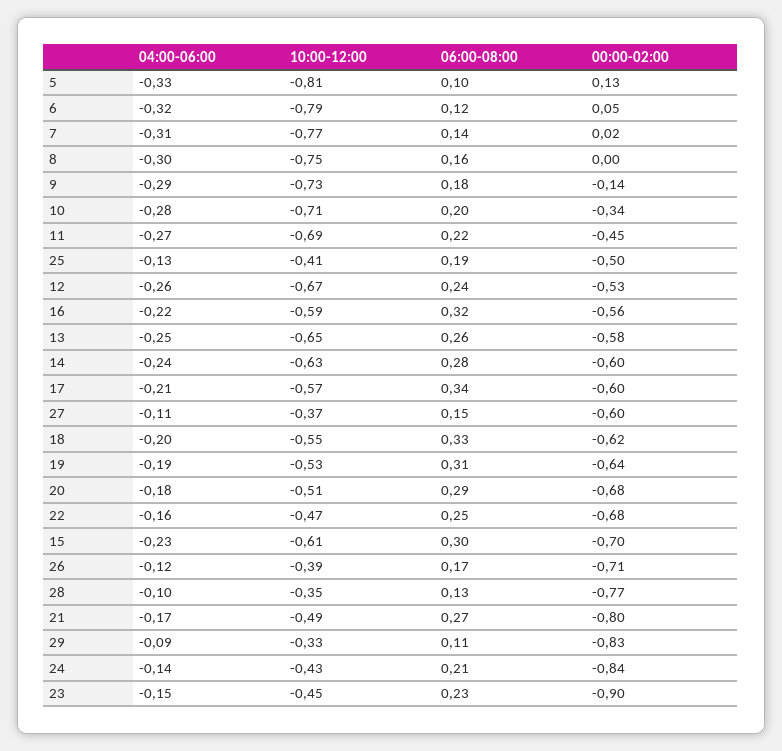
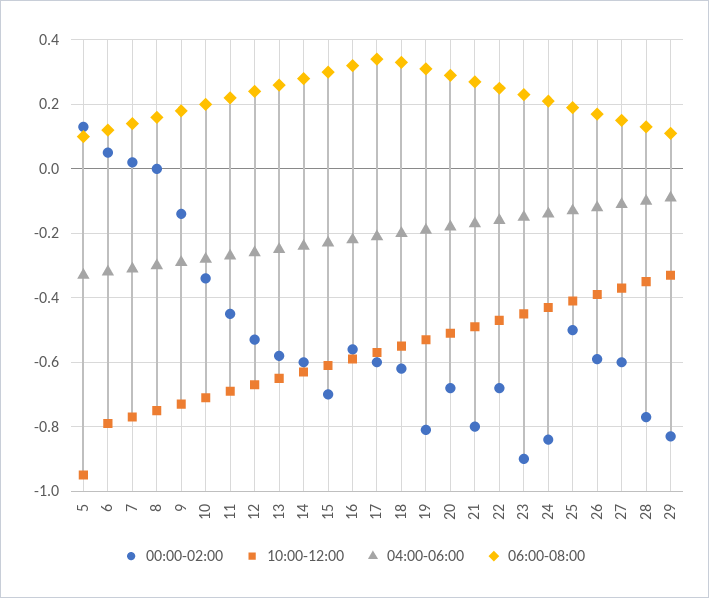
10:00-12:00, 5: -0.81 -> -0.95
00:00-02:00, 19: -0.64 -> -0.8
00:00-02:00, 26: -0.71 -> -0.6

